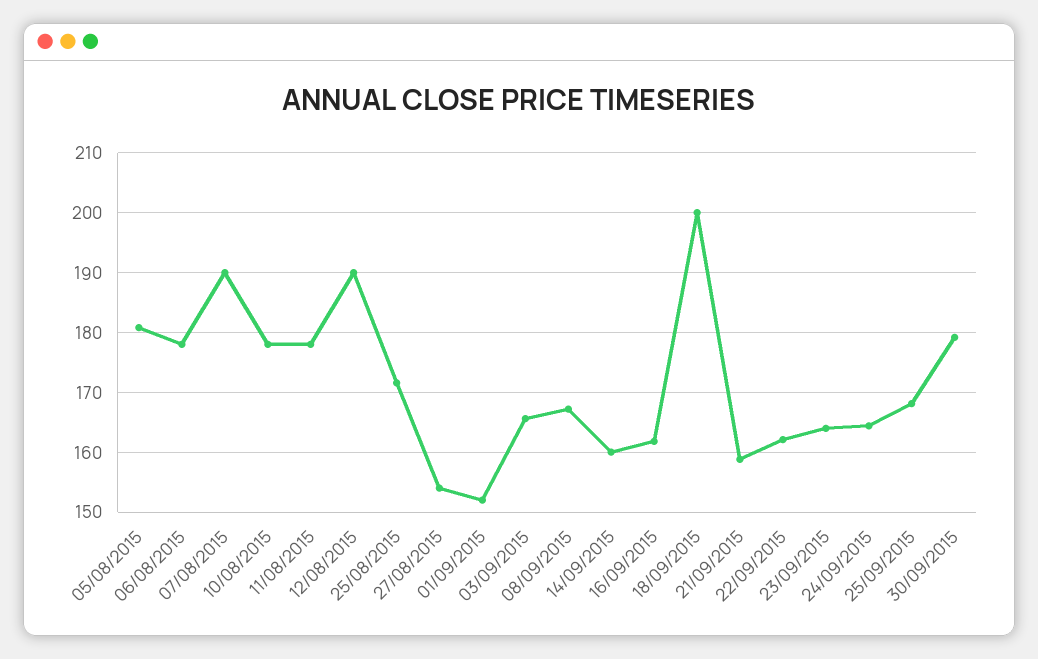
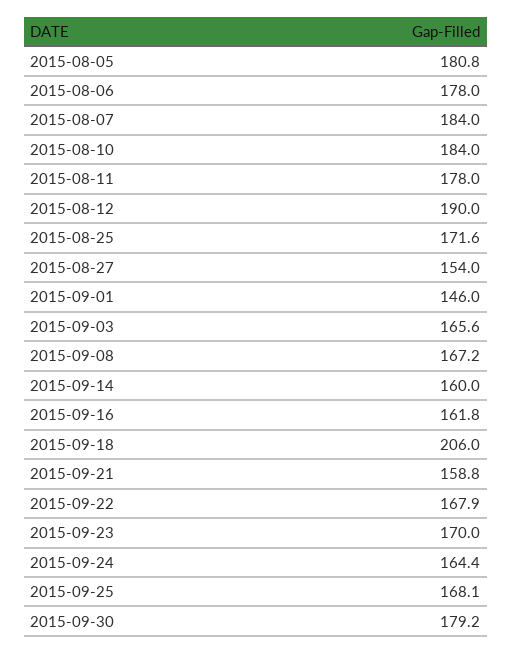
07/08/2015: 190 -> 184
10/08/2015: 178 -> 184
01/09/2015: 152 -> 146
18/09/2015: 200 -> 206
22/09/2015: 162 -> 167.9
23/09/2015: 164 -> 170

